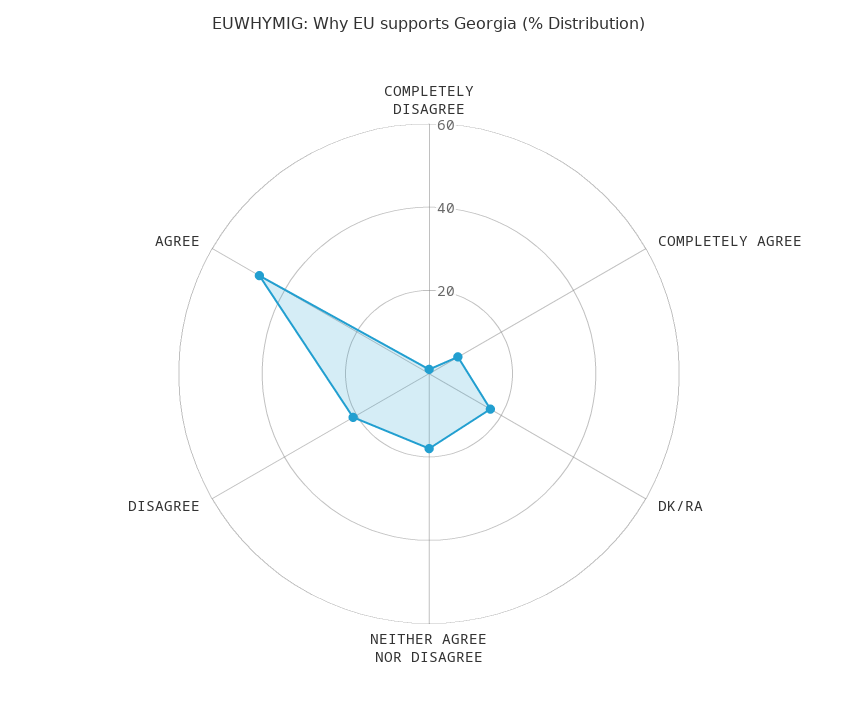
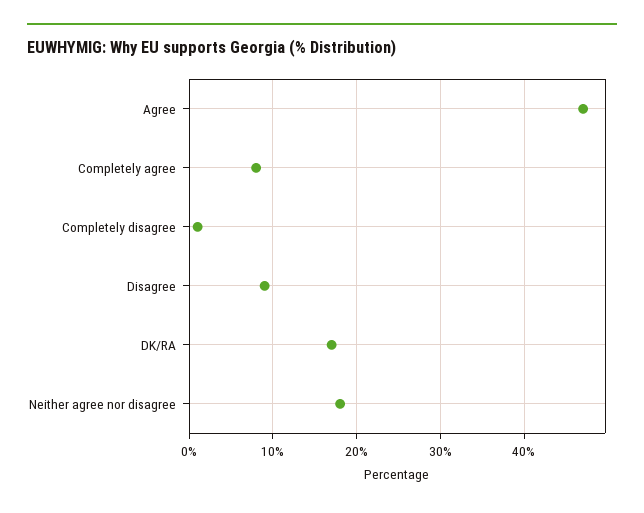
DISAGREE: 20 -> 9

